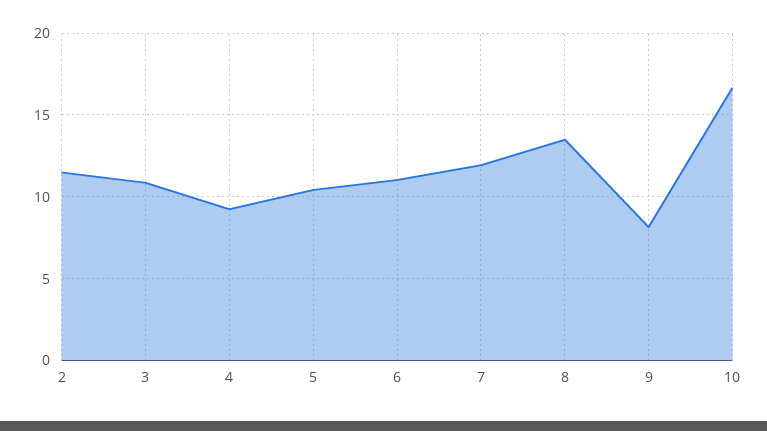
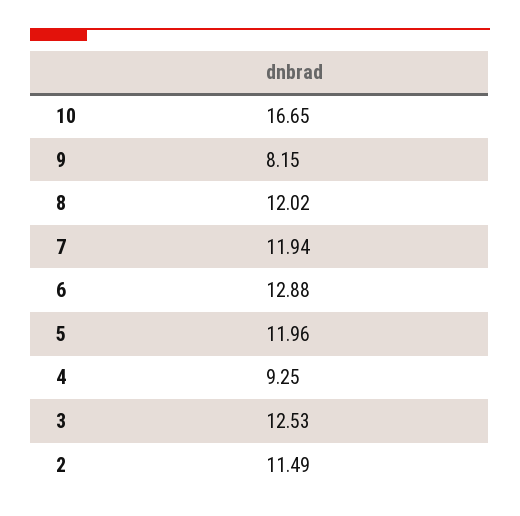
3: 11 -> 12.53
5: 10.5 -> 11.96
6: 11 -> 12.88
8: 13.5 -> 12.02

